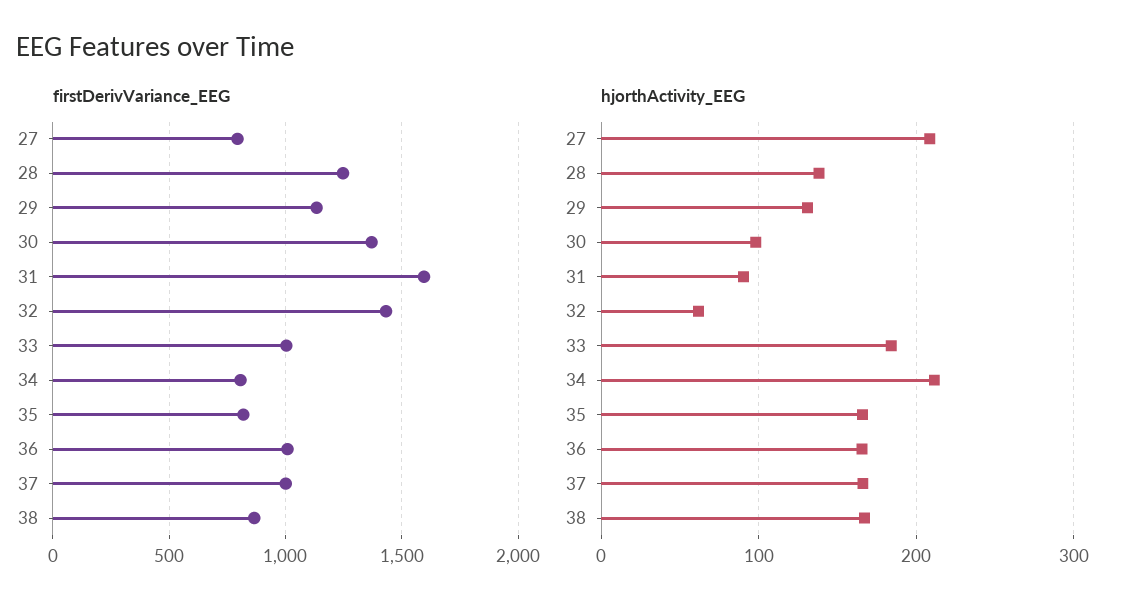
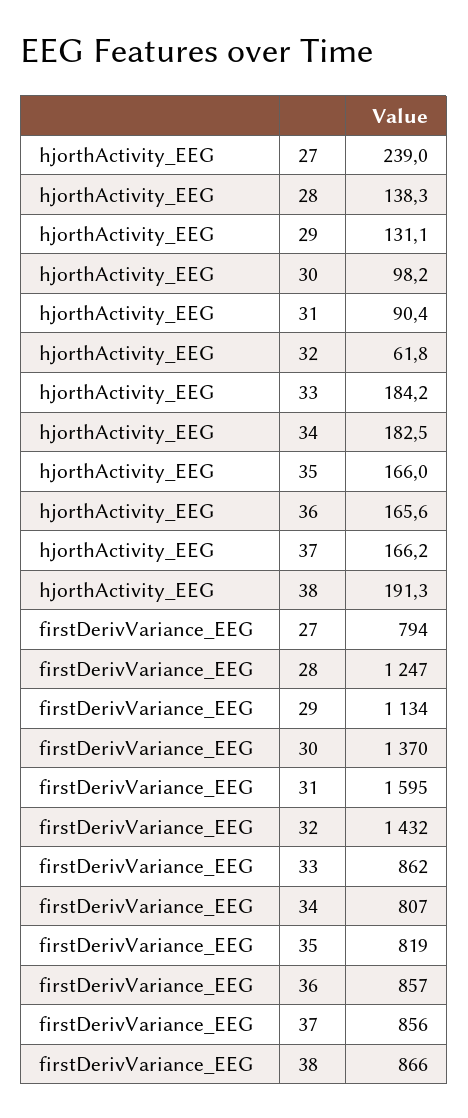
firstDerivVariance_EEG, 33: 1000 -> 862
firstDerivVariance_EEG, 36: 1000 -> 857
firstDerivVariance_EEG, 37: 1000 -> 856
hjorthActivity_EEG, 27: 210 -> 239
hjorthActivity_EEG, 34: 210 -> 182.5
hjorthActivity_EEG, 38: 170 -> 191.3

